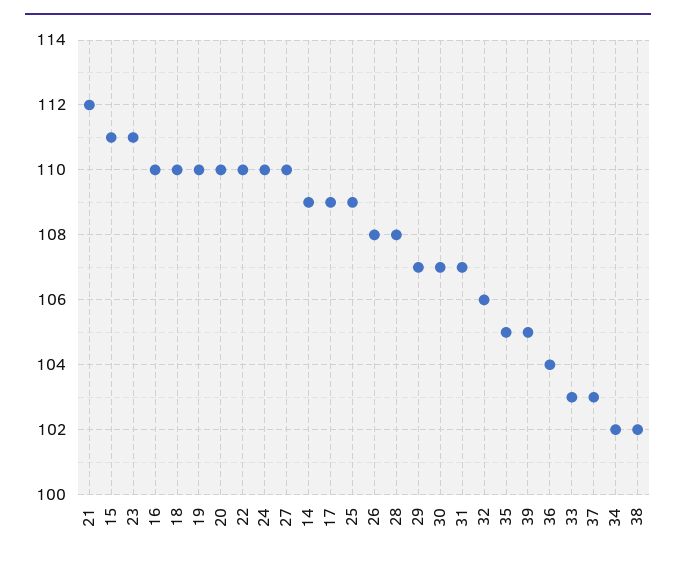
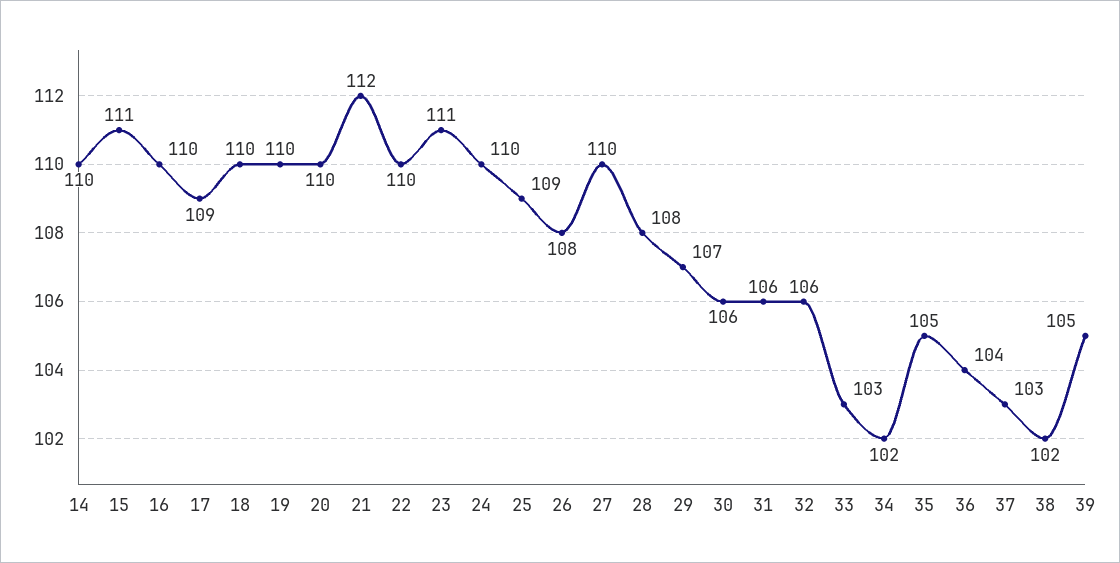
14: 109 -> 110
30: 107 -> 106
31: 107 -> 106

